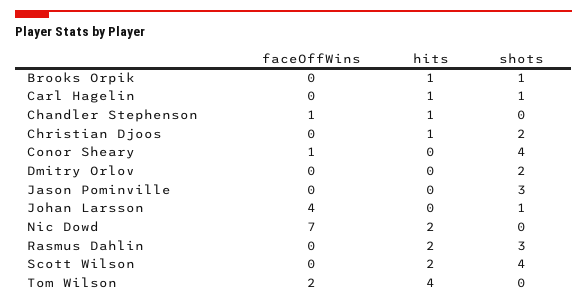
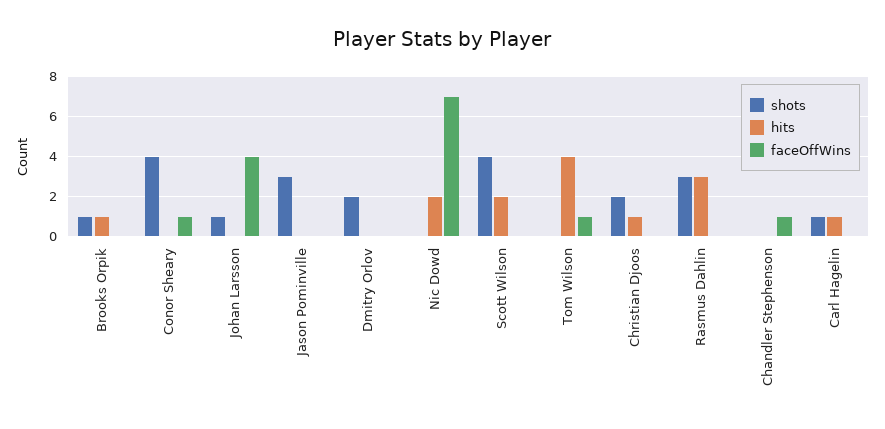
hits, Chandler Stephenson: 1 -> 0
hits, Rasmus Dahlin: 2 -> 3
faceOffWins, Tom Wilson: 2 -> 1

